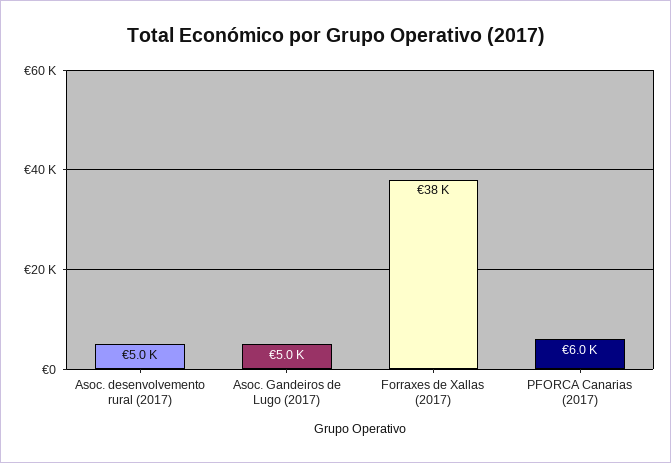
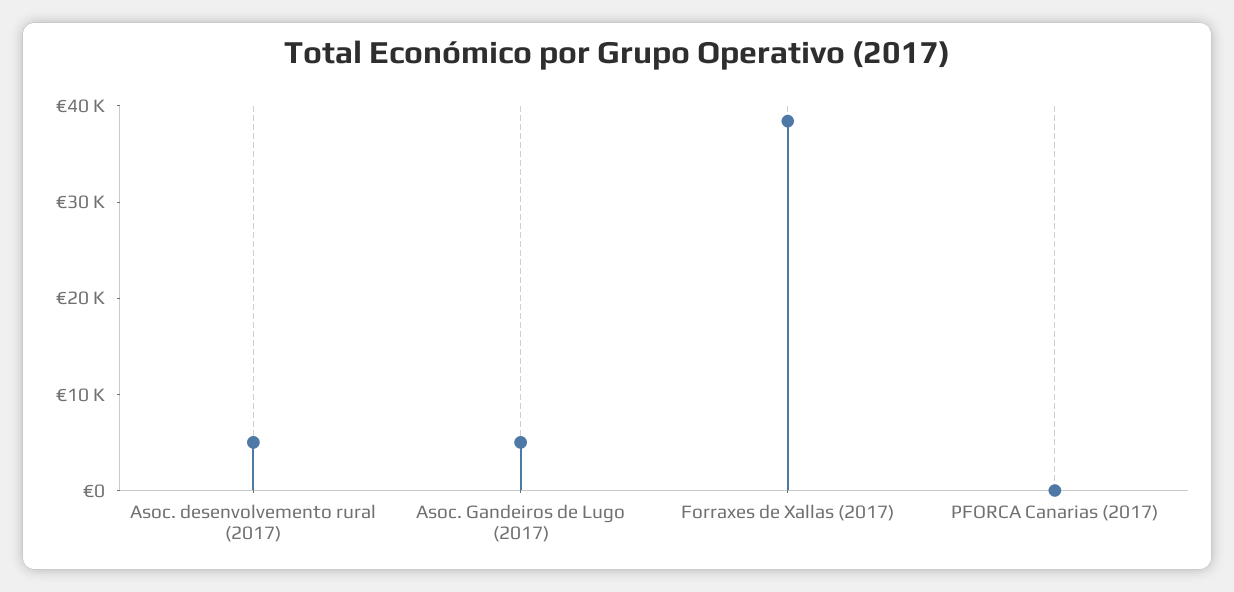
PFORCA Canarias (2017): 6000 -> 0

